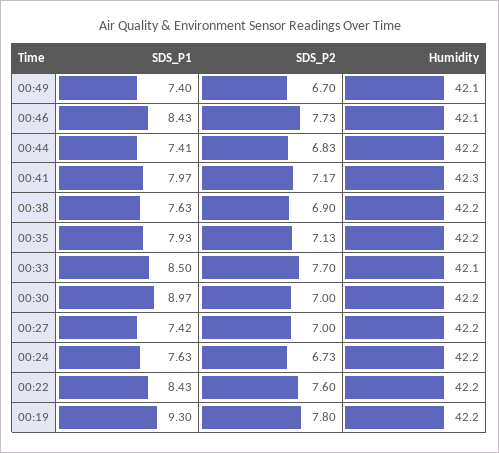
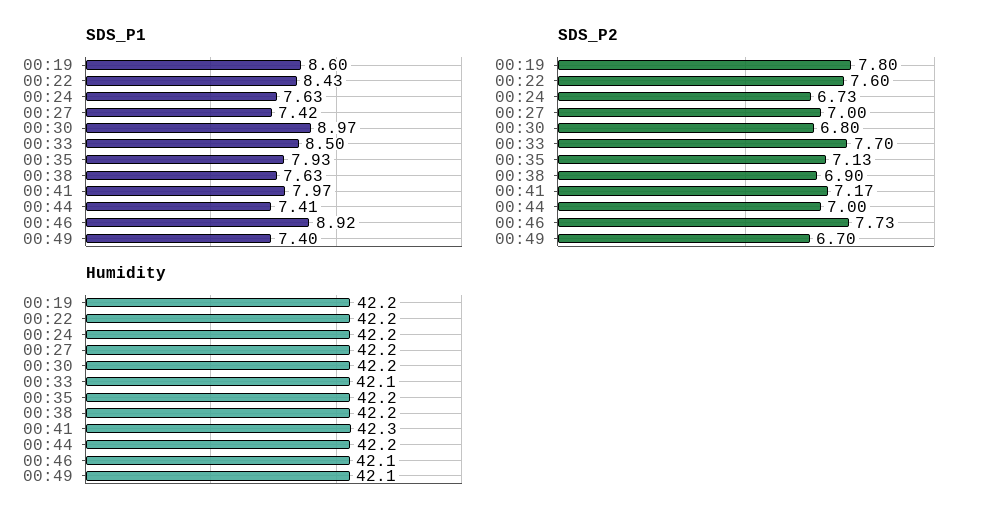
SDS_P1, 00:46: 8.43 -> 8.92
SDS_P2, 00:44: 6.83 -> 7
SDS_P2, 00:30: 7 -> 6.8
SDS_P1, 00:19: 9.3 -> 8.6

